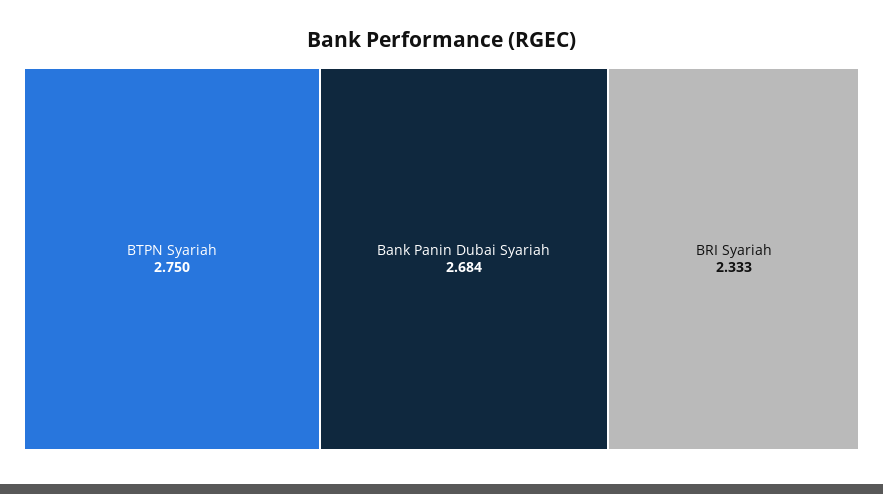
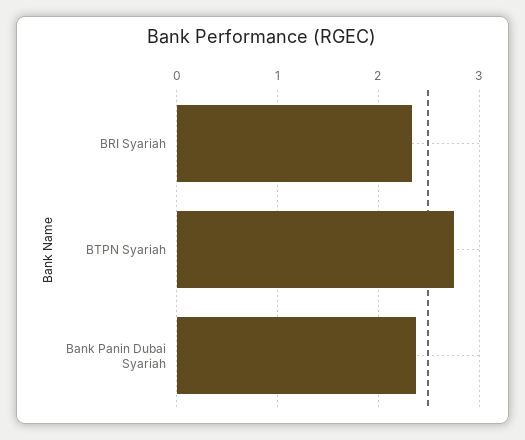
Bank Panin Dubai Syariah: 2.684 -> 2.4

